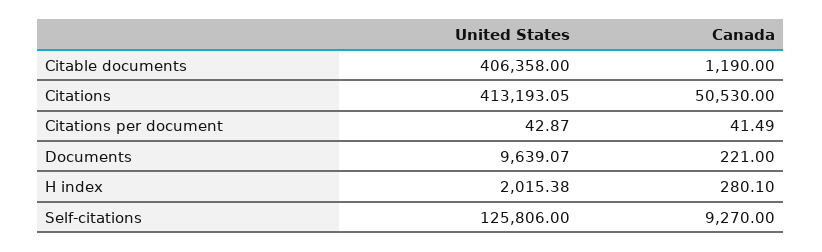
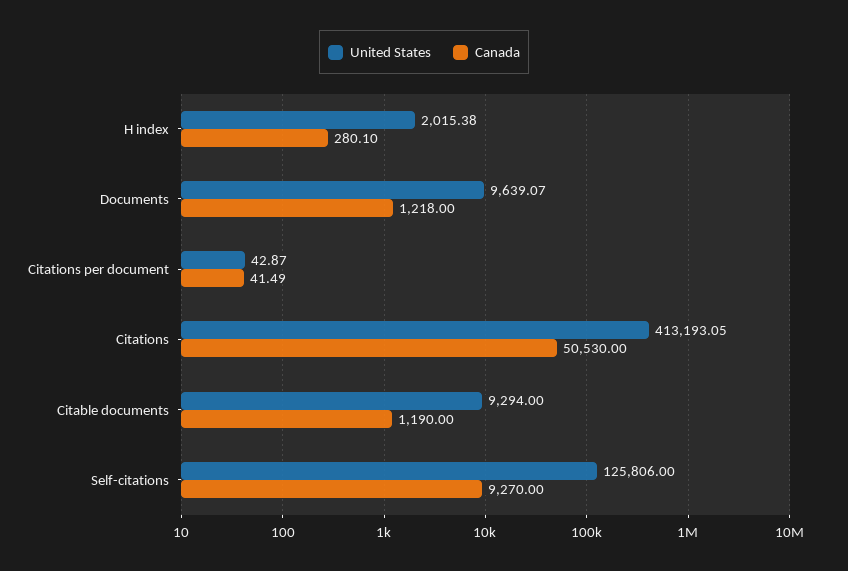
United States, Citable documents: 406358 -> 9294
Canada, Documents: 221 -> 1218

